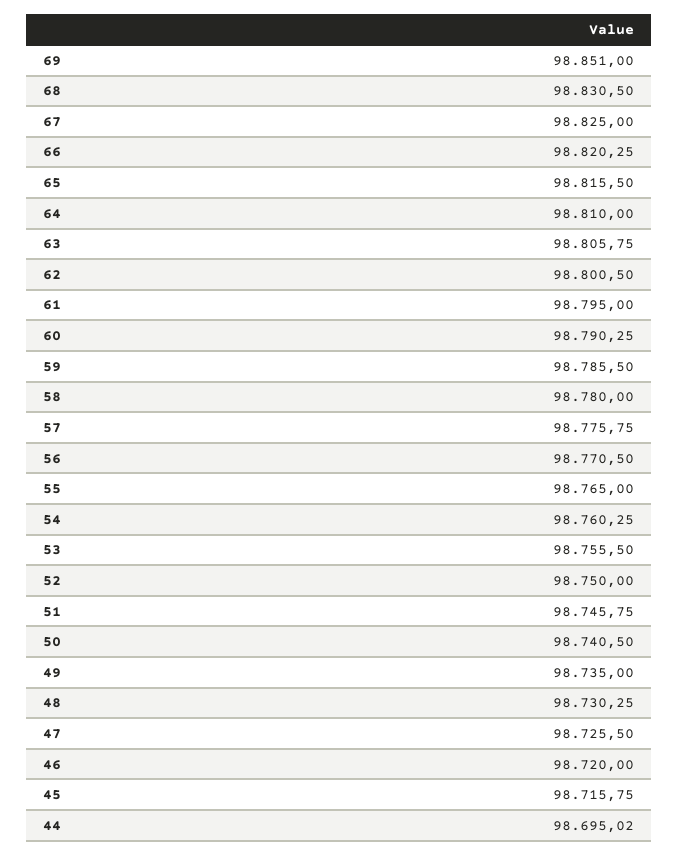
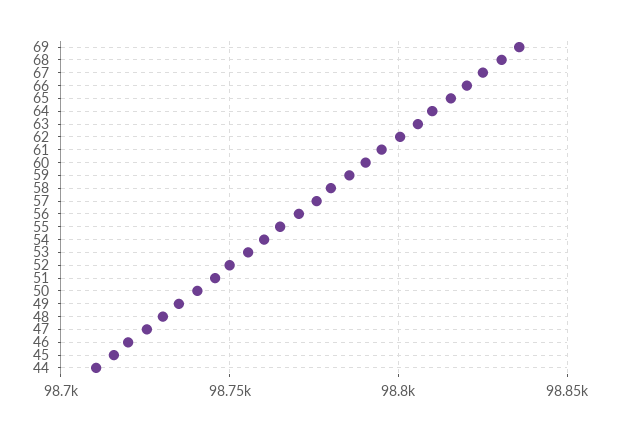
69: 98851 -> 98835
44: 98695.02 -> 98710

